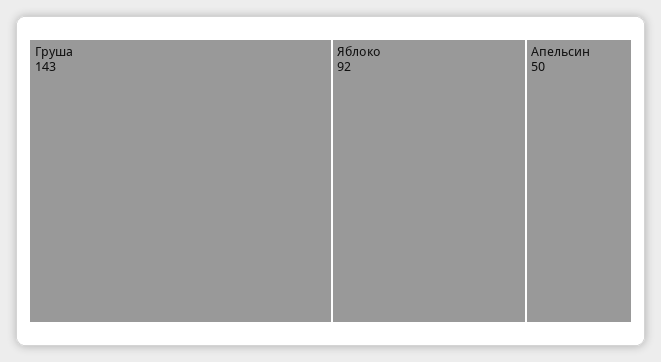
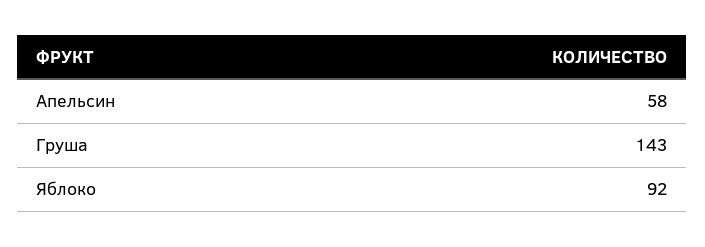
Апельсин: 50 -> 58

